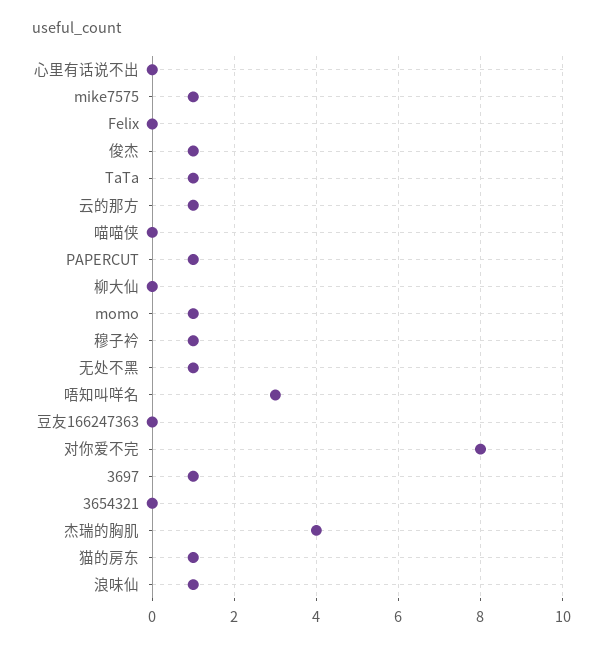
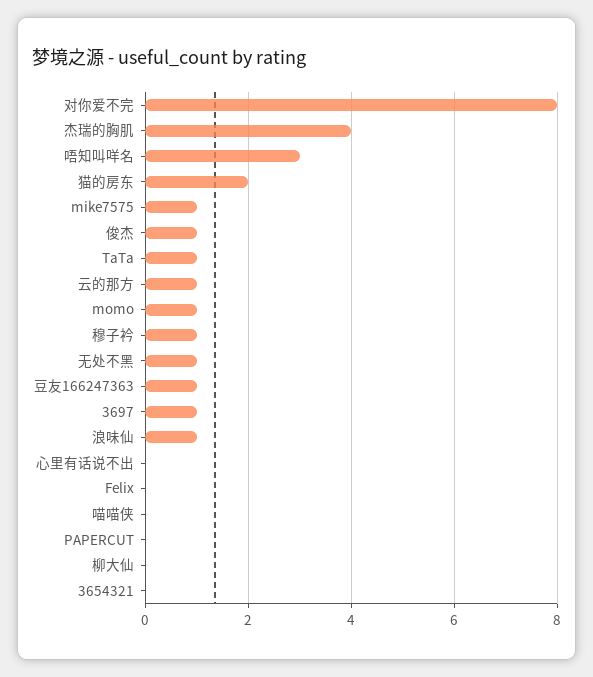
PAPERCUT: 1 -> 0
豆友166247363: 0 -> 1
猫的房东: 1 -> 2

